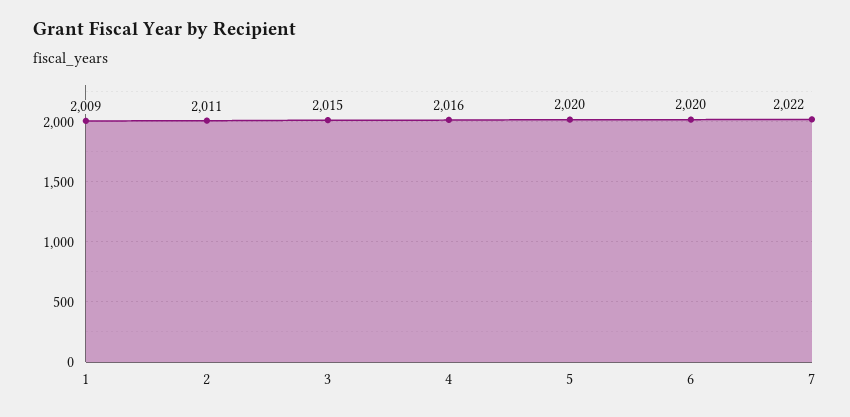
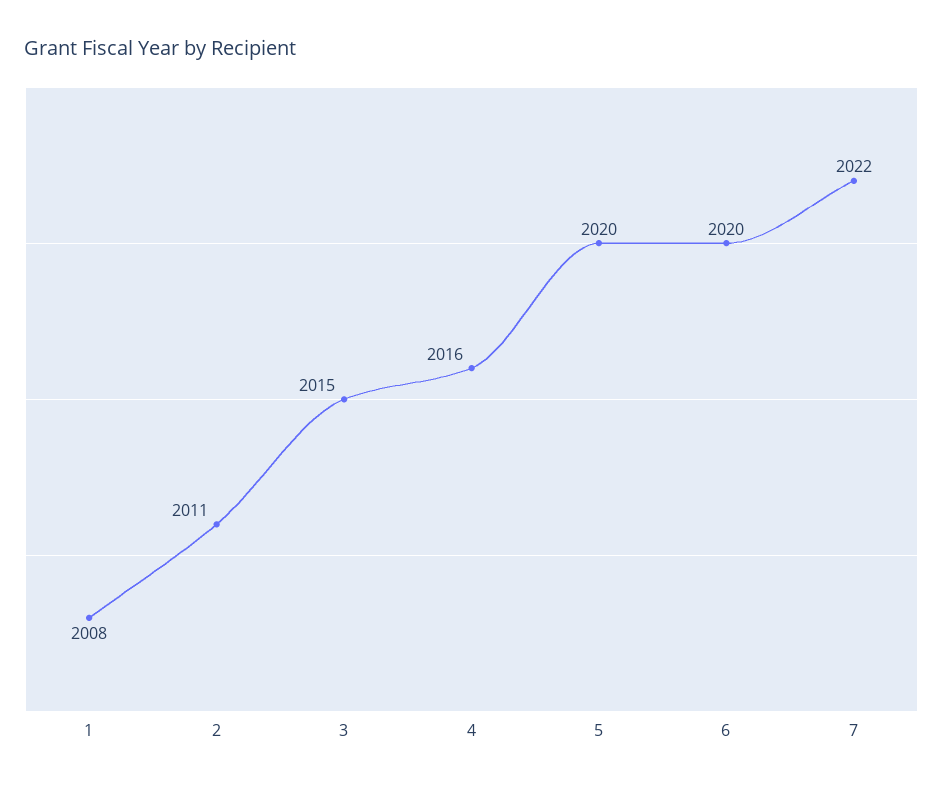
1: 2009 -> 2008

